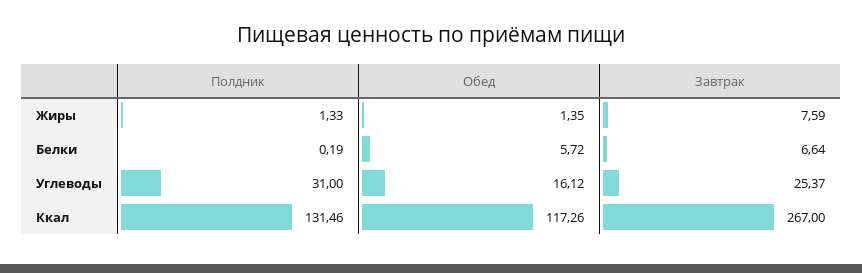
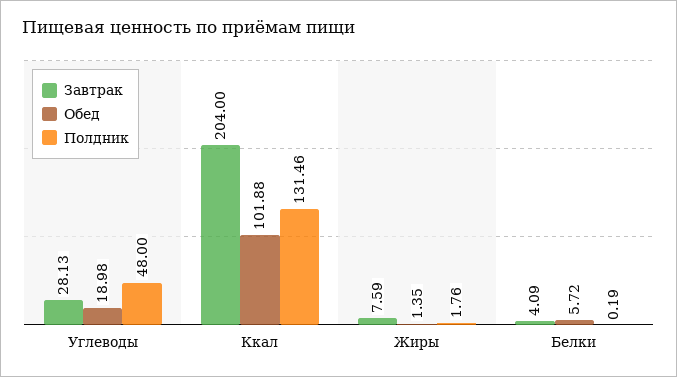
Полдник, Жиры: 1.33 -> 1.76
Завтрак, Белки: 6.64 -> 4.09
Полдник, Углеводы: 31 -> 48
Обед, Углеводы: 16.12 -> 18.98
Завтрак, Углеводы: 25.37 -> 28.13
Обед, Ккал: 117.26 -> 101.88
Завтрак, Ккал: 267 -> 204

